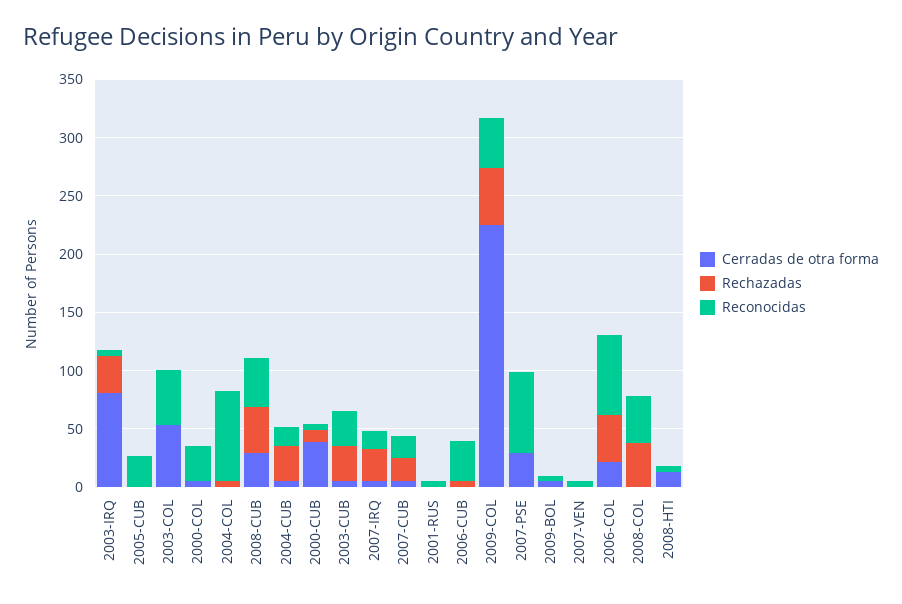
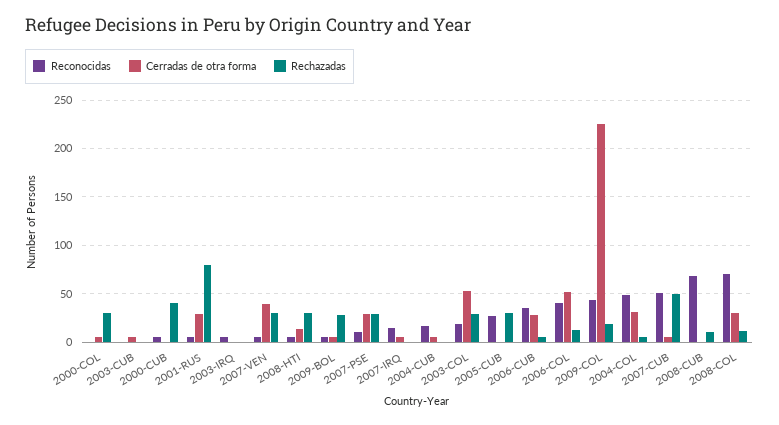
Cerradas de otra forma, 2003-IRQ: 80 -> 0
Rechazadas, 2003-IRQ: 30 -> 0
Rechazadas, 2005-CUB: 0 -> 30
Rechazadas, 2003-COL: 0 -> 30
Reconocidas, 2003-COL: 50 -> 20
Rechazadas, 2000-COL: 0 -> 30
Reconocidas, 2000-COL: 30 -> 0
Cerradas de otra forma, 2004-COL: 0 -> 30
Reconocidas, 2004-COL: 80 -> 50
Cerradas de otra forma, 2008-CUB: 30 -> 0
Rechazadas, 2008-CUB: 40 -> 10
Reconocidas, 2008-CUB: 40 -> 70
Rechazadas, 2004-CUB: 30 -> 0
Cerradas de otra forma, 2000-CUB: 40 -> 0
Rechazadas, 2000-CUB: 10 -> 40
Rechazadas, 2003-CUB: 30 -> 0
Reconocidas, 2003-CUB: 30 -> 0
Rechazadas, 2007-IRQ: 30 -> 0
Rechazadas, 2007-CUB: 20 -> 50
Reconocidas, 2007-CUB: 20 -> 50
Cerradas de otra forma, 2001-RUS: 0 -> 30
Rechazadas, 2001-RUS: 0 -> 80
Cerradas de otra forma, 2006-CUB: 0 -> 30
Rechazadas, 2009-COL: 50 -> 20
Rechazadas, 2007-PSE: 0 -> 30
Reconocidas, 2007-PSE: 70 -> 10
Rechazadas, 2009-BOL: 0 -> 30
Cerradas de otra forma, 2007-VEN: 0 -> 40
Rechazadas, 2007-VEN: 0 -> 30
Cerradas de otra forma, 2006-COL: 20 -> 50
Rechazadas, 2006-COL: 40 -> 10
Reconocidas, 2006-COL: 70 -> 40
Cerradas de otra forma, 2008-COL: 0 -> 30
Rechazadas, 2008-COL: 40 -> 10
Reconocidas, 2008-COL: 40 -> 70
Rechazadas, 2008-HTI: 0 -> 30

